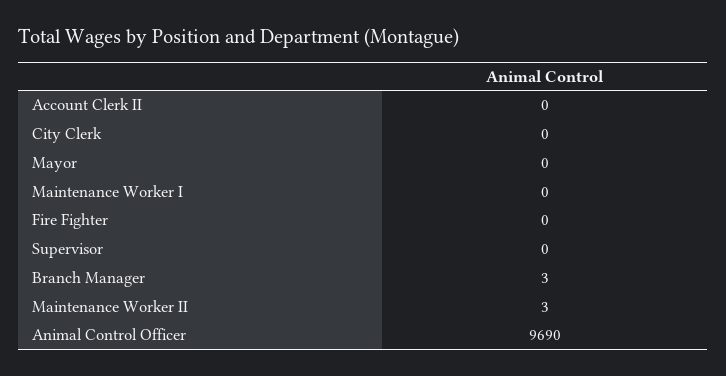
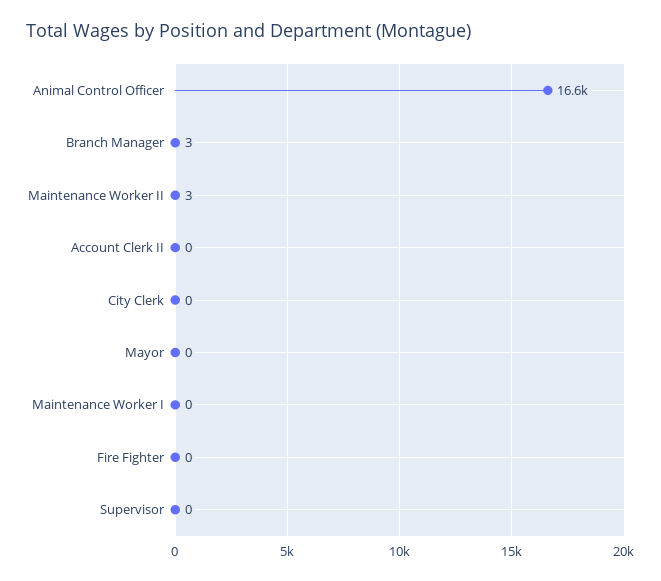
Animal Control Officer: 9690 -> 16600

